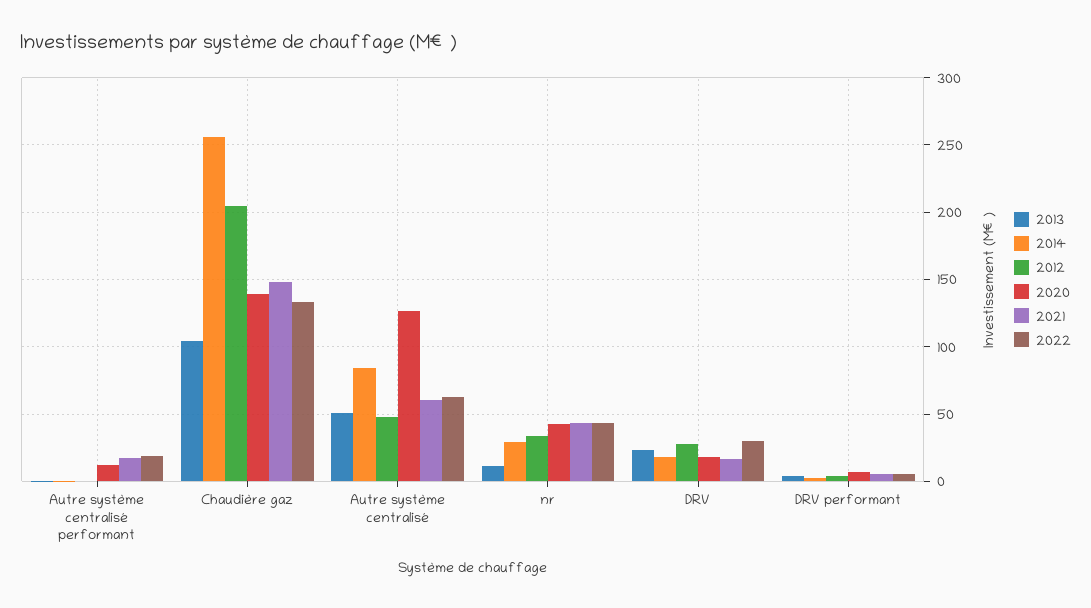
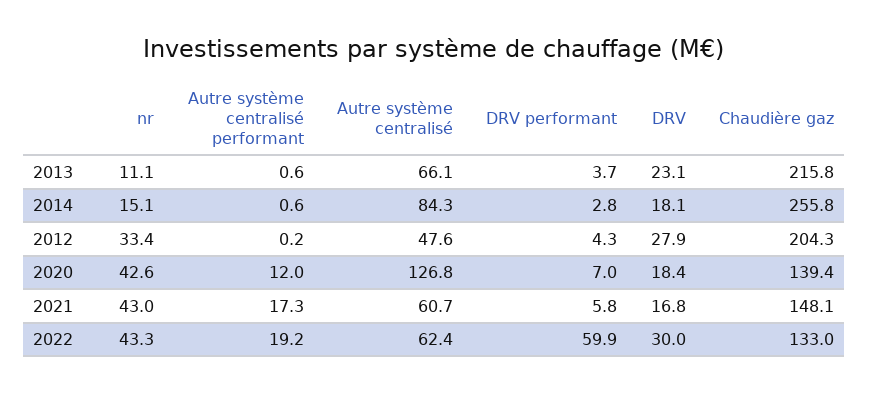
2013, Chaudière gaz: 105 -> 215.8
2013, Autre système centralisé: 50 -> 66.1
2014, nr: 30 -> 15.1
2022, DRV performant: 5 -> 59.9

